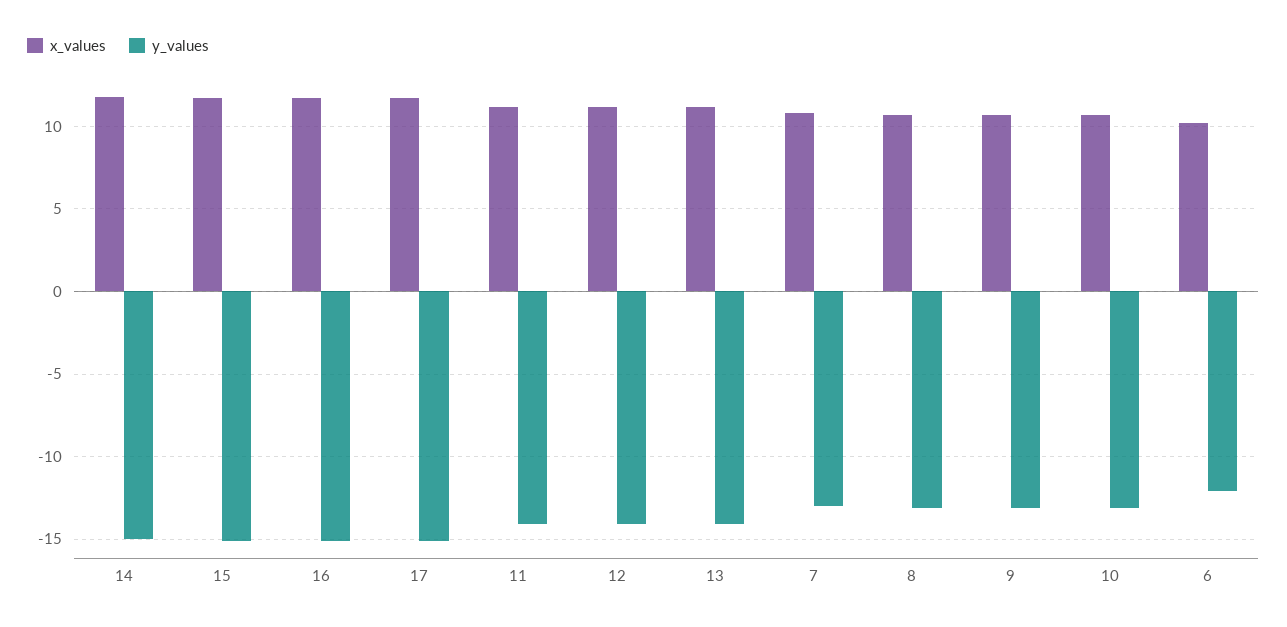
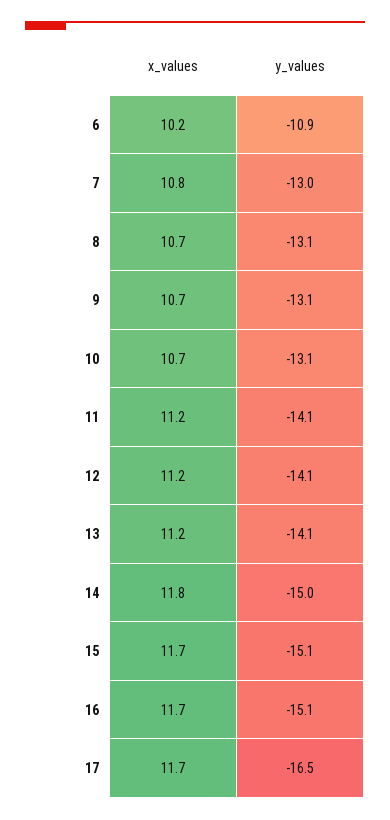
y_values, 17: -15 -> -16.5
y_values, 6: -12 -> -10.9

